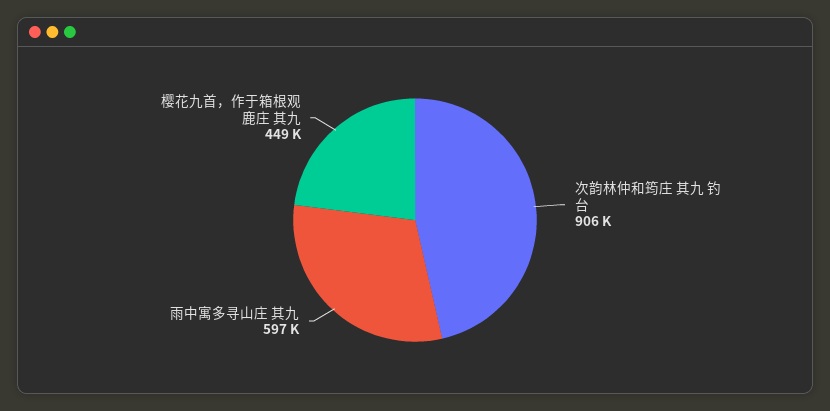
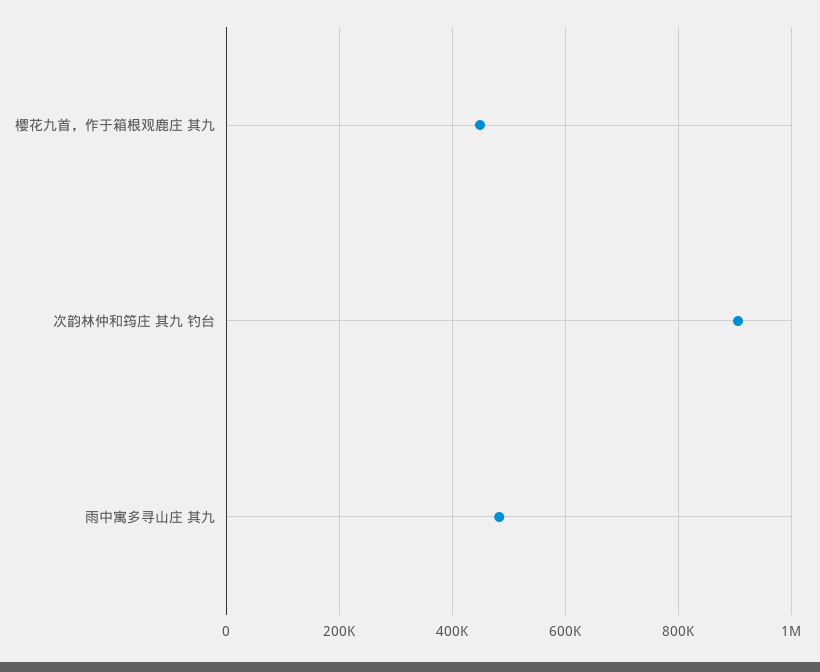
雨中寓多寻山庄 其九: 597000 -> 480000

